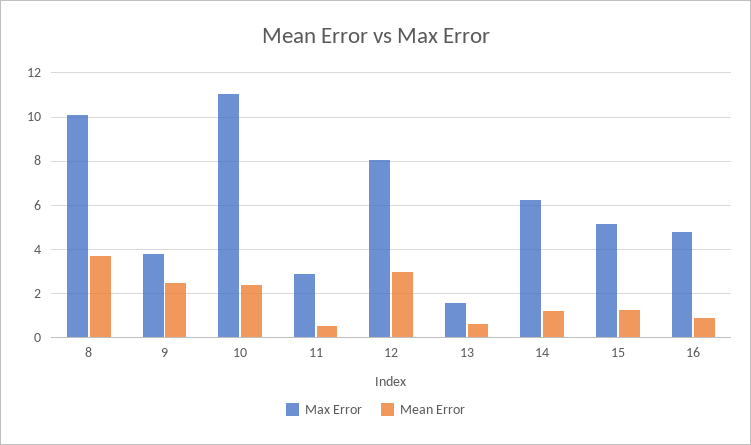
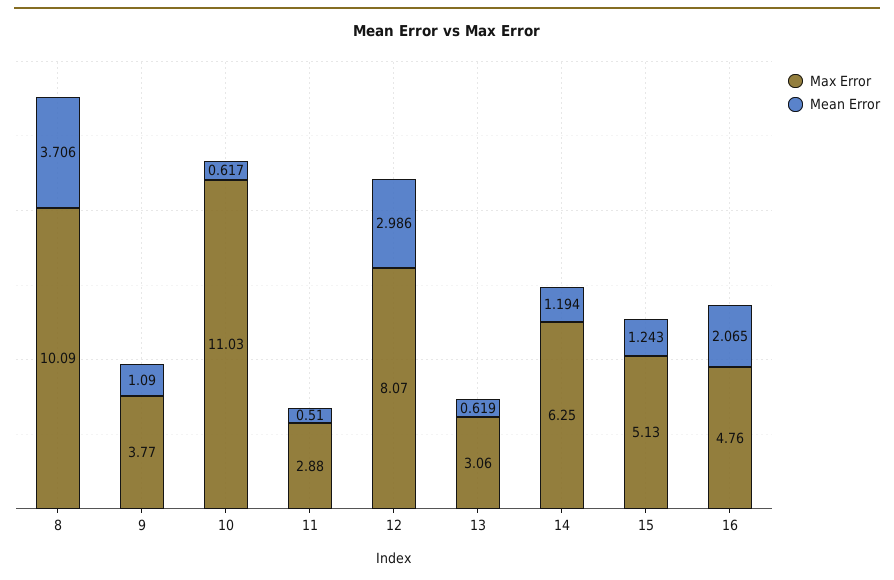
Mean Error, 9: 2.5 -> 1.09
Mean Error, 10: 2.5 -> 0.617
Max Error, 13: 1.5 -> 3.06
Mean Error, 16: 1 -> 2.065

